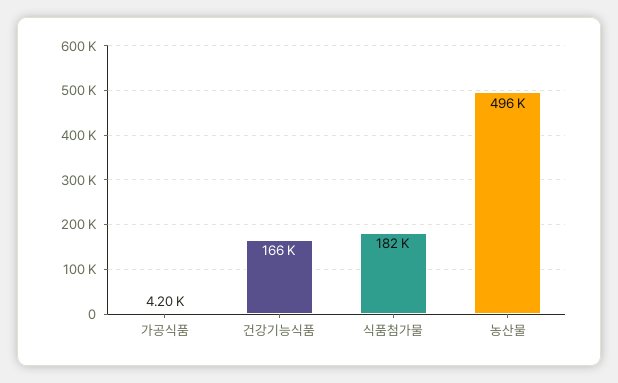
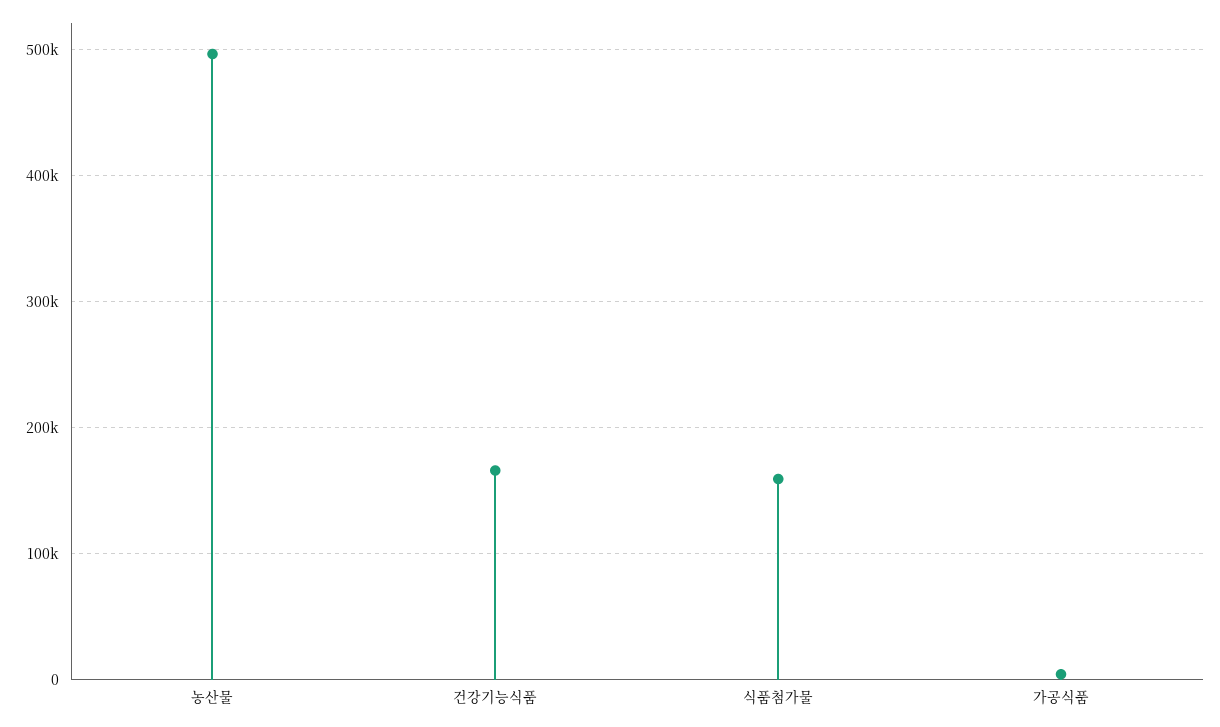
식품첨가물: 182000 -> 160000

